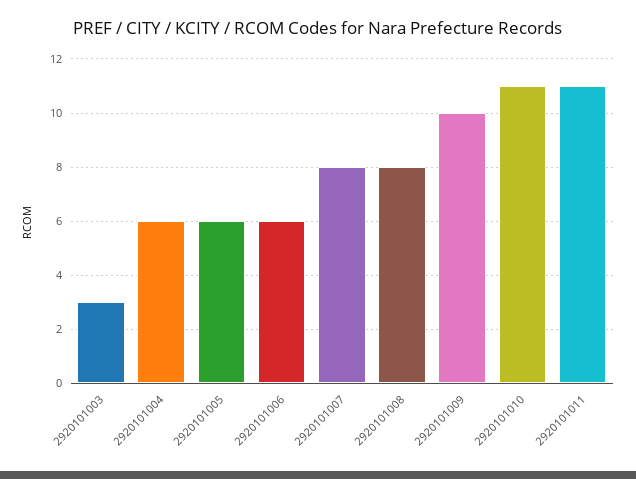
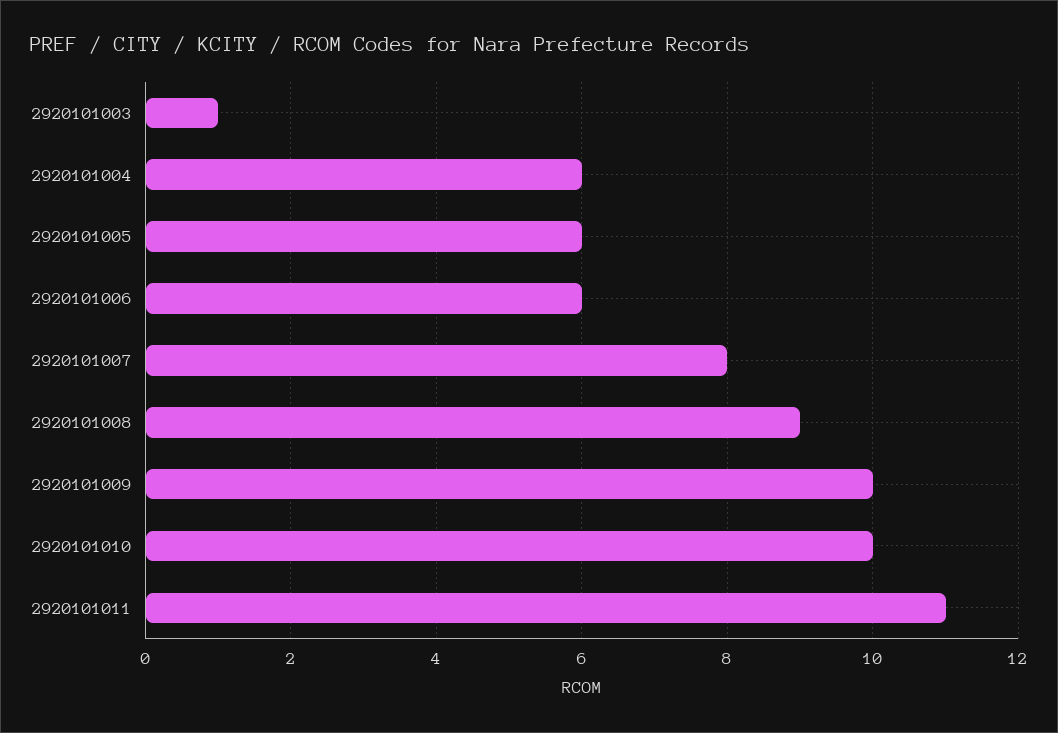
2920101003: 3 -> 1
2920101008: 8 -> 9
2920101010: 11 -> 10

